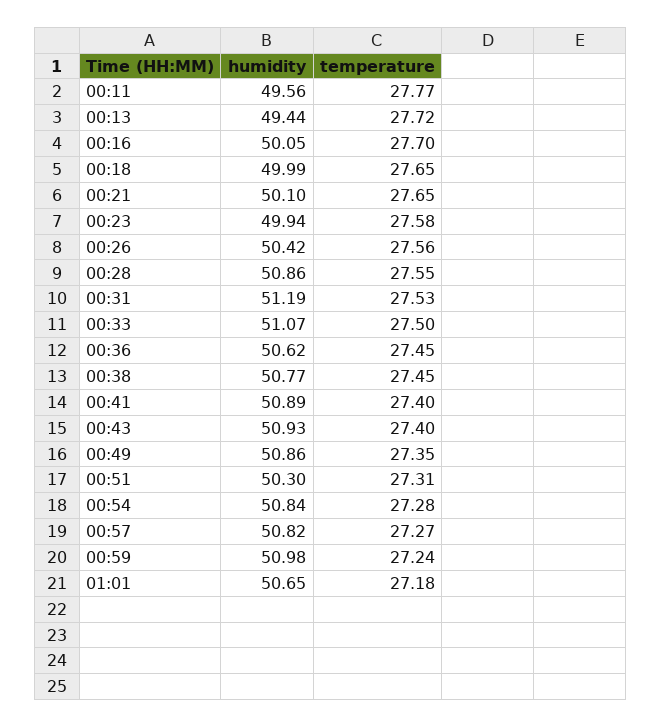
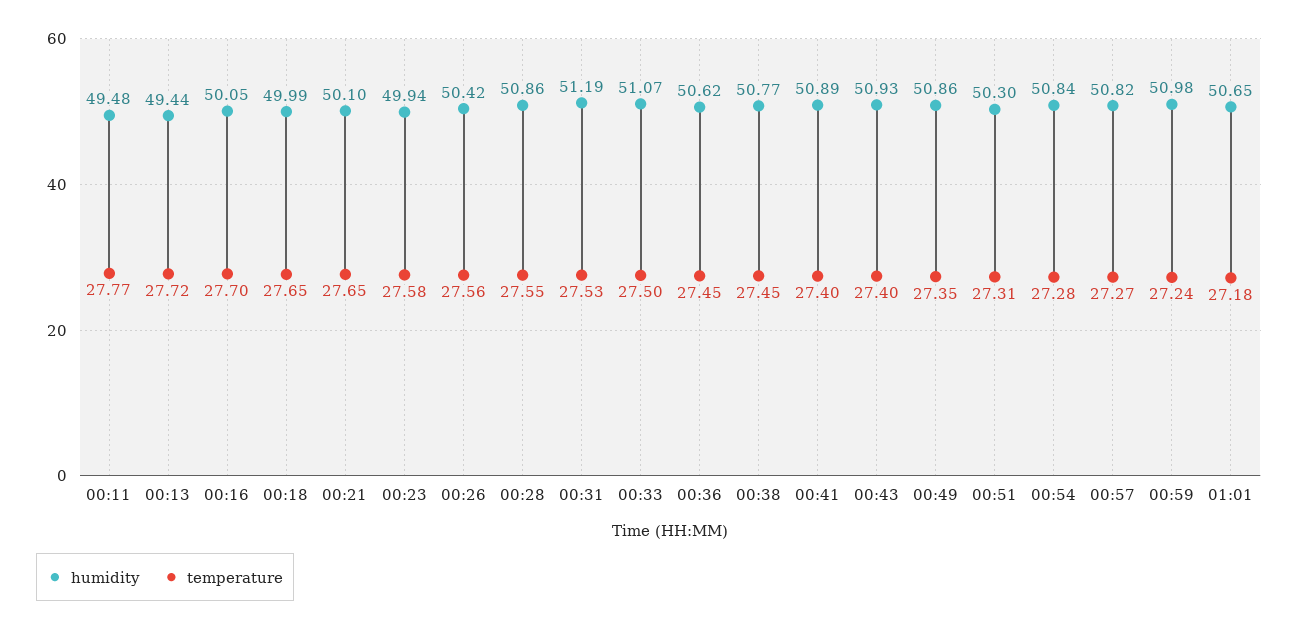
humidity, 00:11: 49.56 -> 49.48

